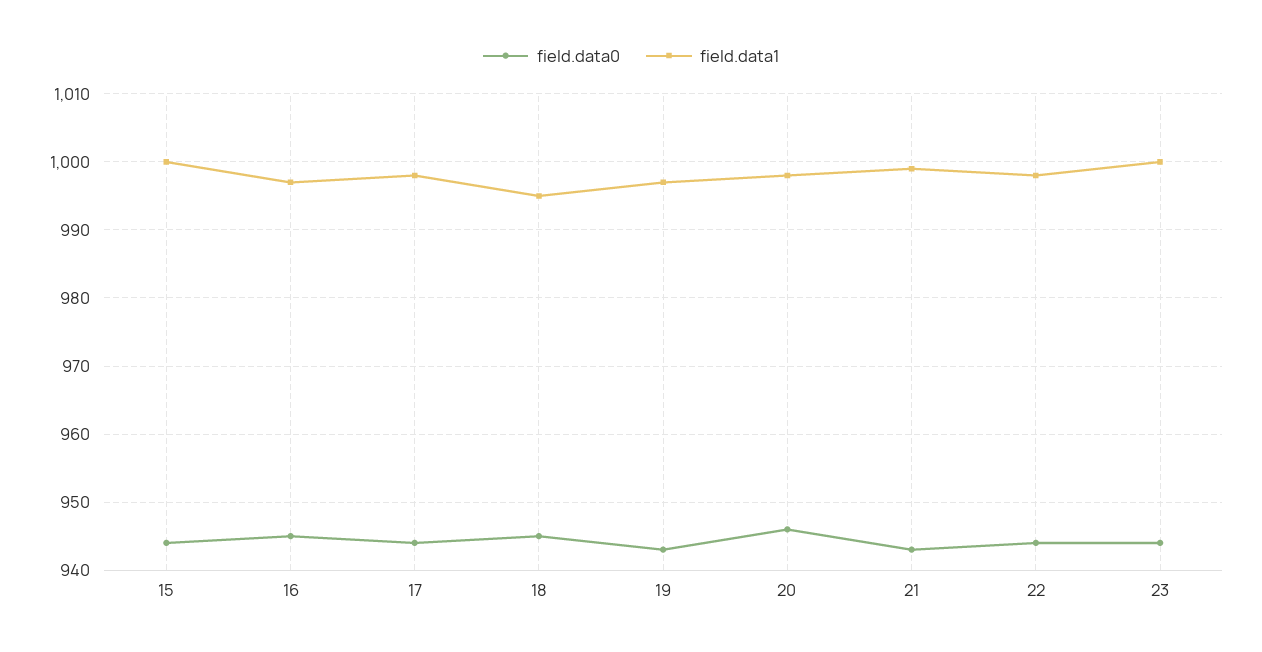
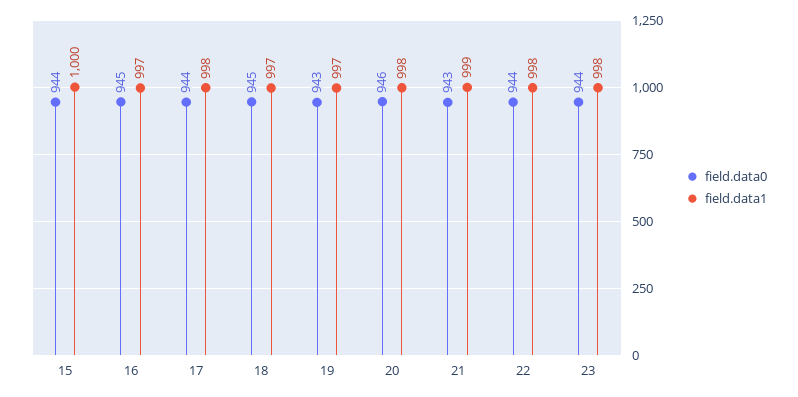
field.data1, 18: 995 -> 997
field.data1, 23: 1000 -> 998

